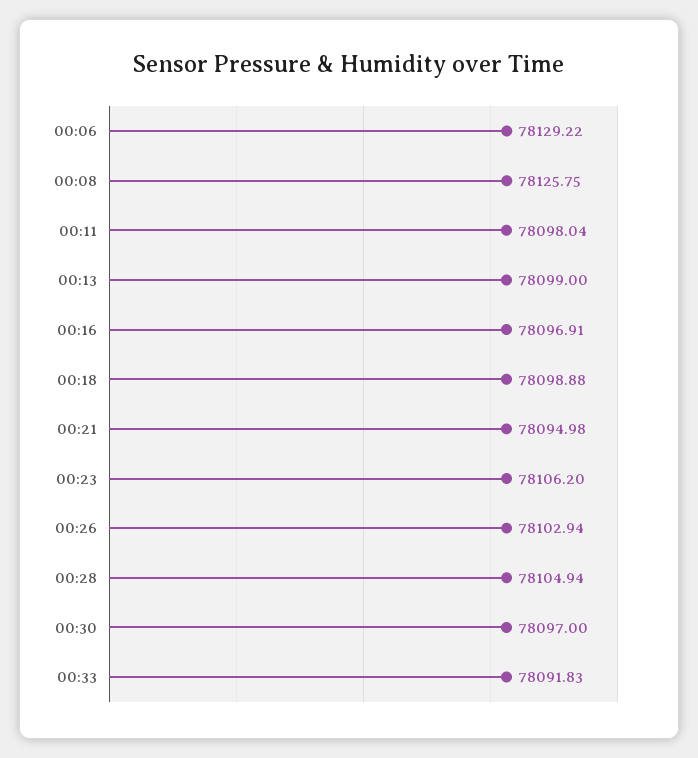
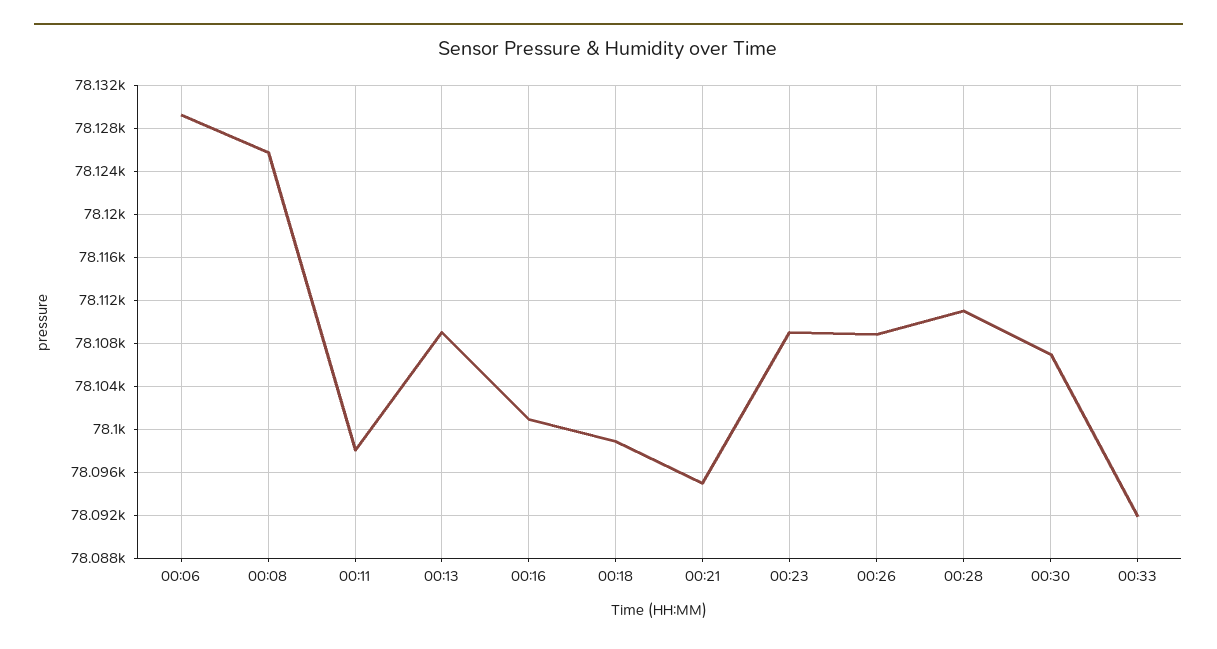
00:13: 78099 -> 78109
00:16: 78096.91 -> 78101
00:23: 78106.2 -> 78109
00:26: 78102.94 -> 78109
00:28: 78104.94 -> 78111
00:30: 78097 -> 78107

